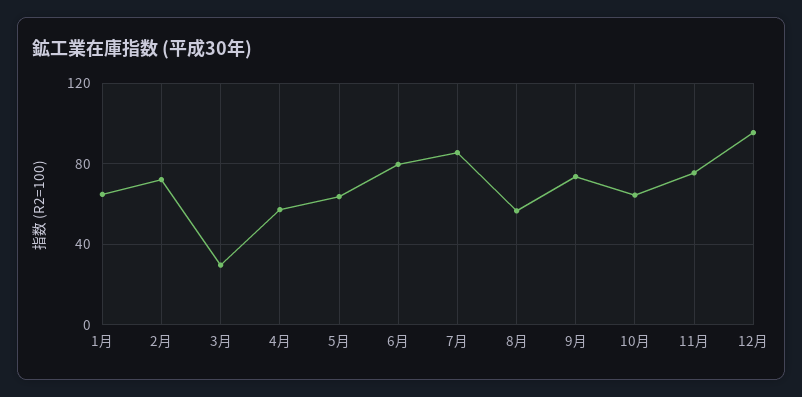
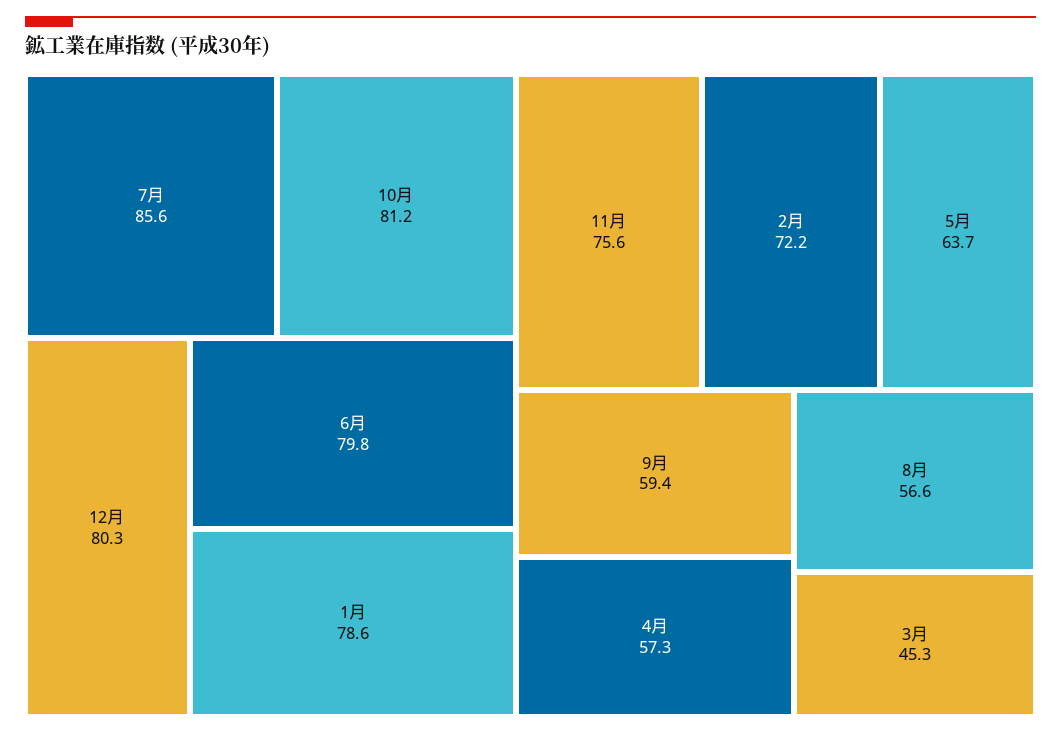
1月: 65 -> 78.6
3月: 30 -> 45.3
9月: 75 -> 59.4
10月: 65 -> 81.2
12月: 95 -> 80.3

